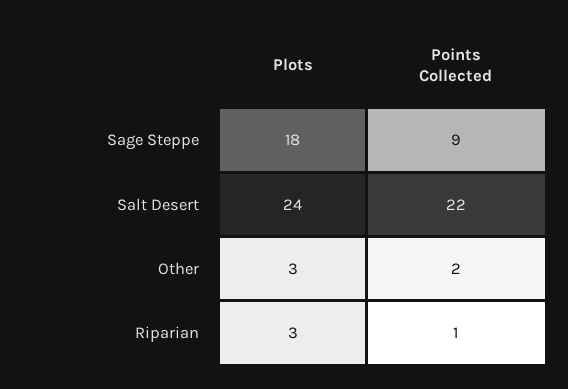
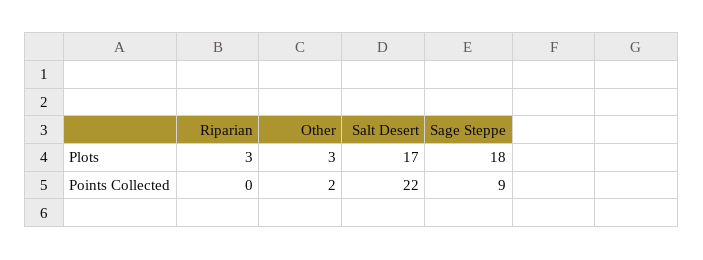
Plots, Salt Desert: 24 -> 17
Points Collected, Riparian: 1 -> 0

